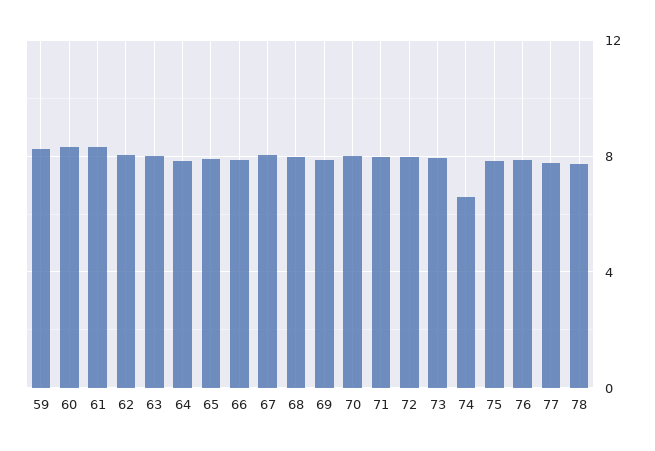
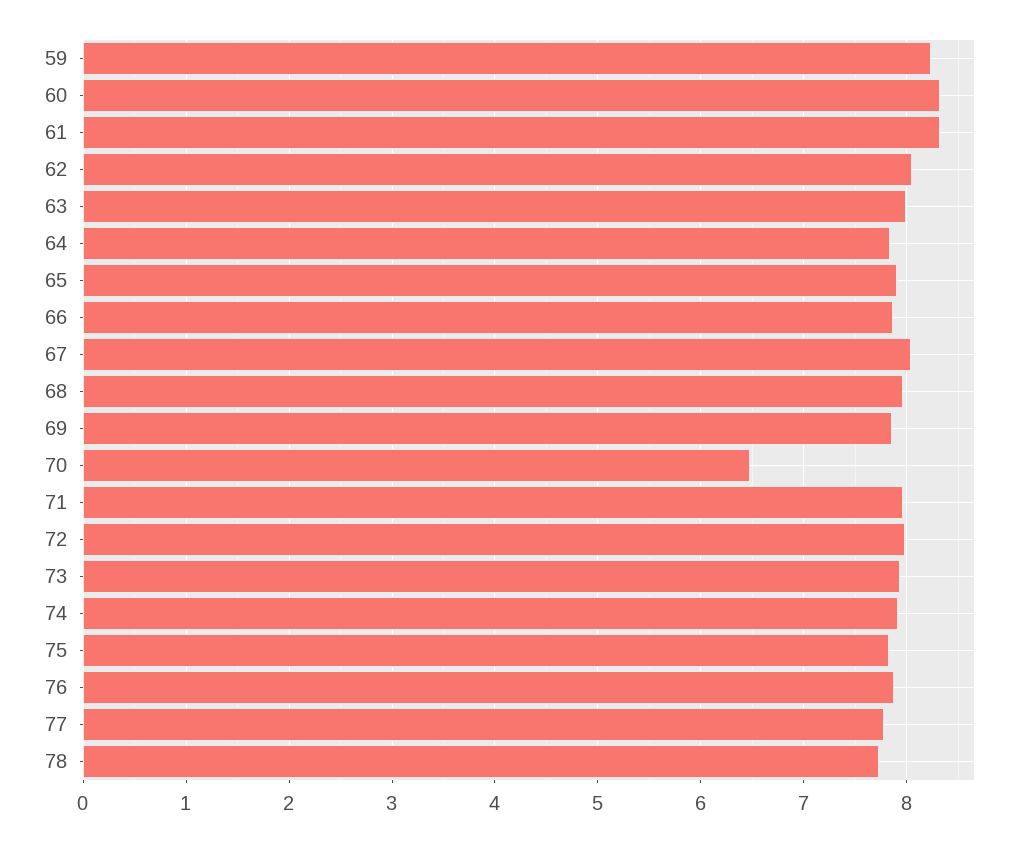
70: 8 -> 6.5
74: 6.5 -> 7.9

